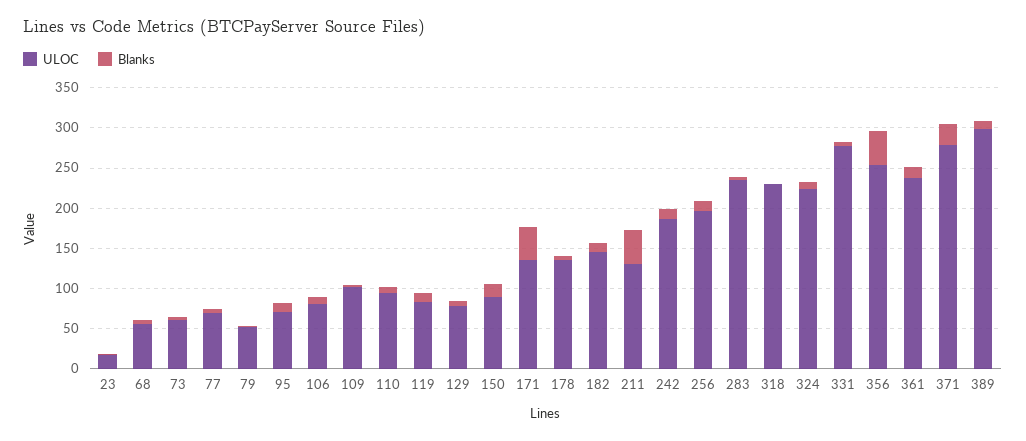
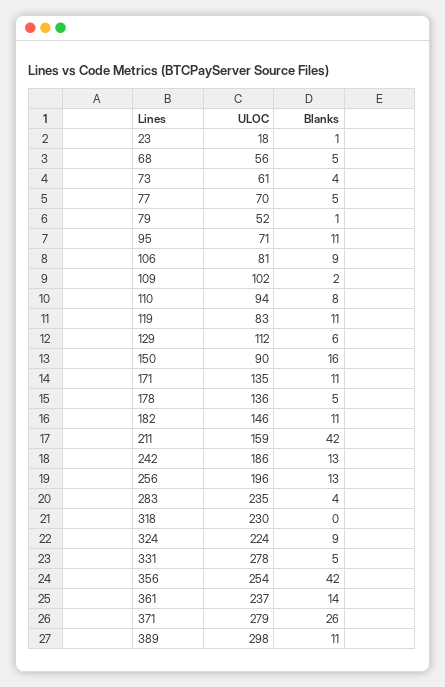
ULOC, 129: 80 -> 112
Blanks, 171: 40 -> 11
ULOC, 211: 130 -> 159

